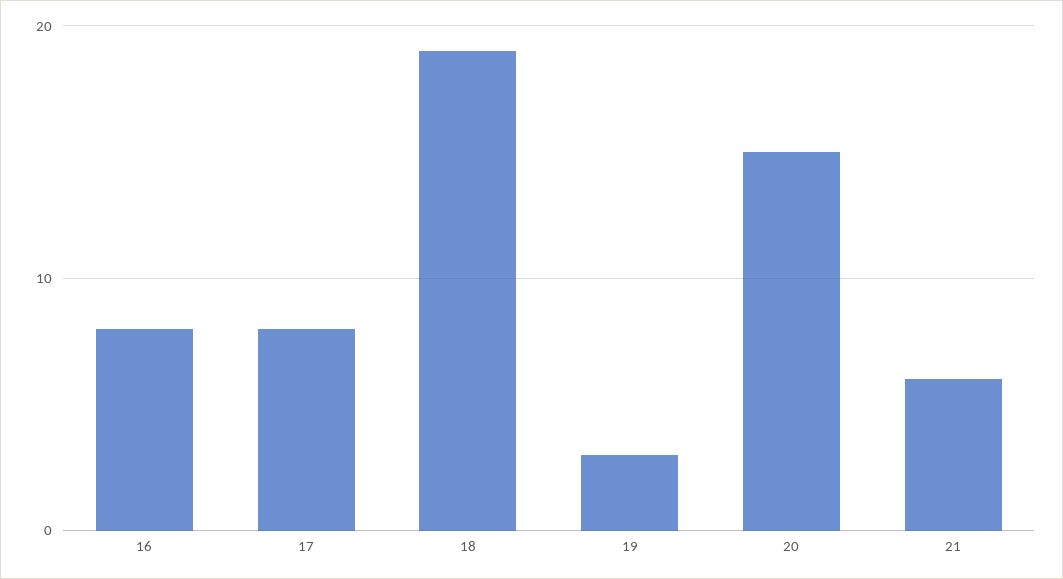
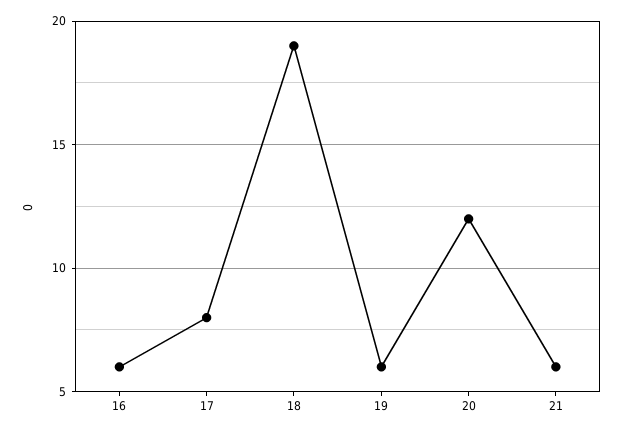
16: 8 -> 6
19: 3 -> 6
20: 15 -> 12

